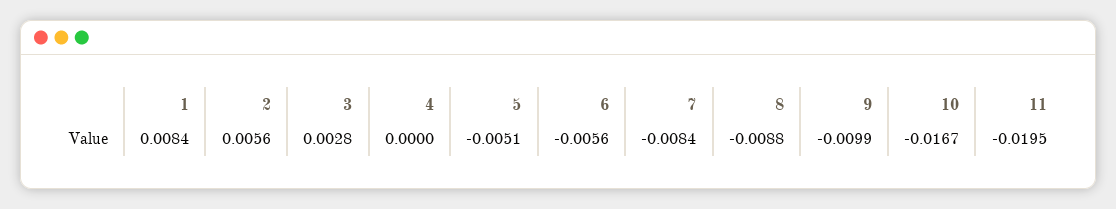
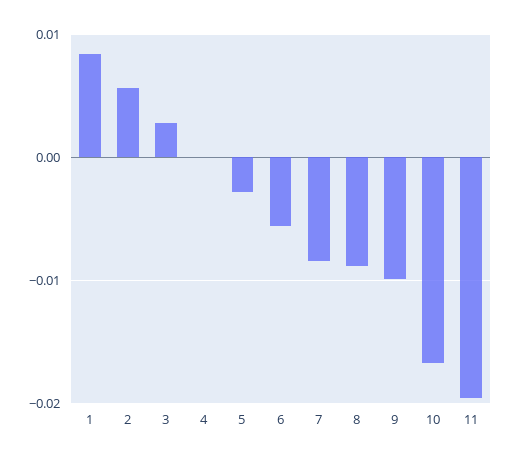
5: -0.0051 -> -0.003

